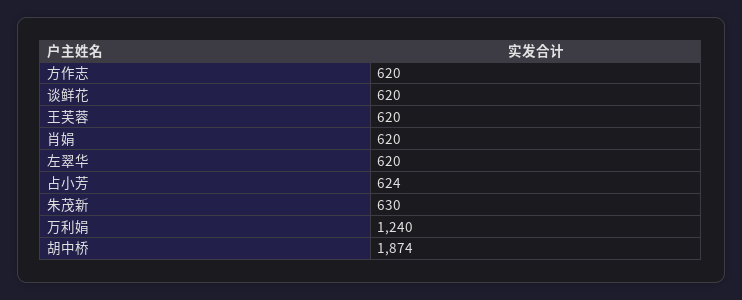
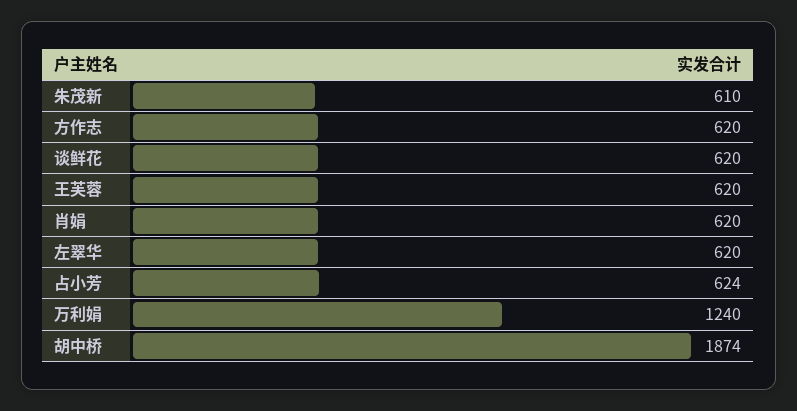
朱茂新: 630 -> 610

